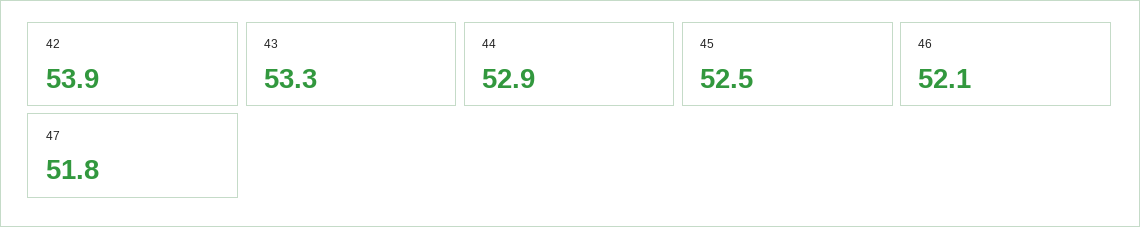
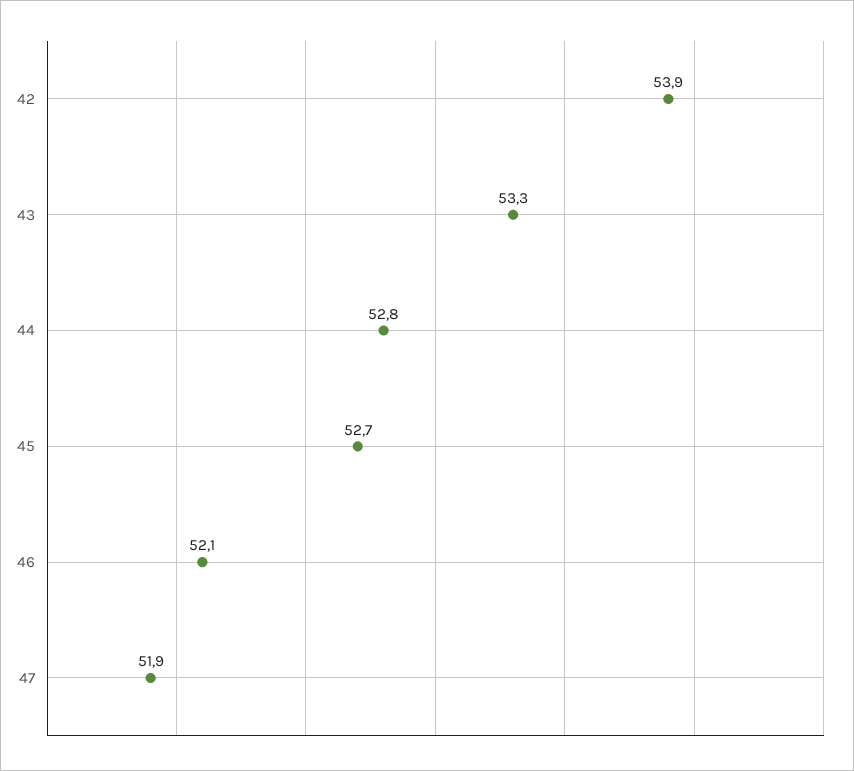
44: 52.9 -> 52.8
45: 52.5 -> 52.7
47: 51.8 -> 51.9

